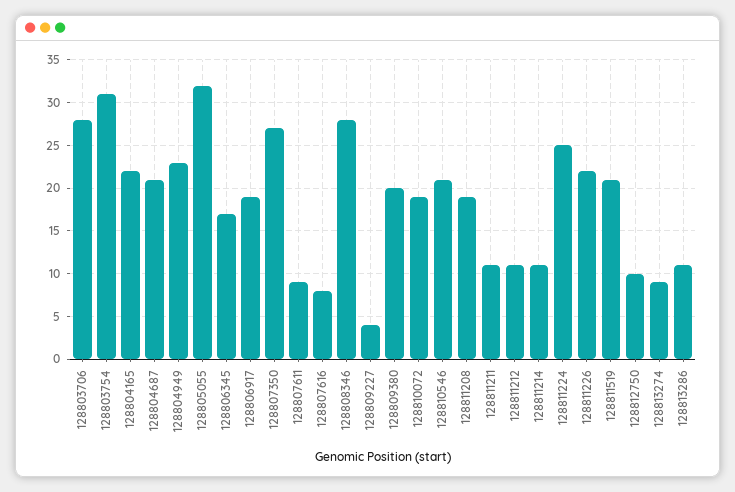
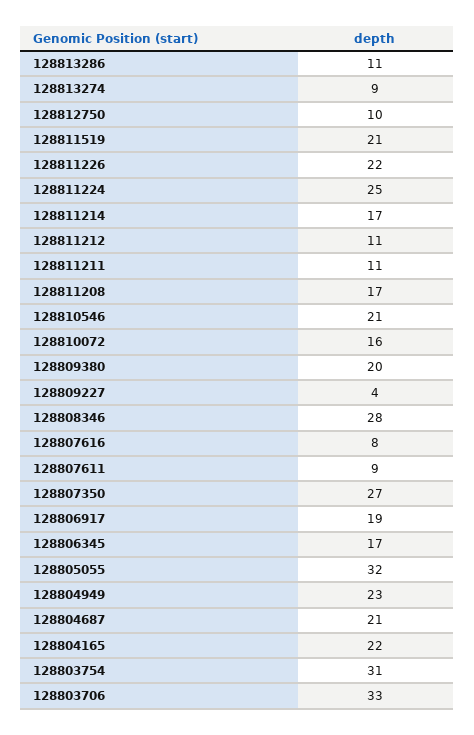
128803706: 28 -> 33
128810072: 19 -> 16
128811208: 19 -> 17
128811214: 11 -> 17

